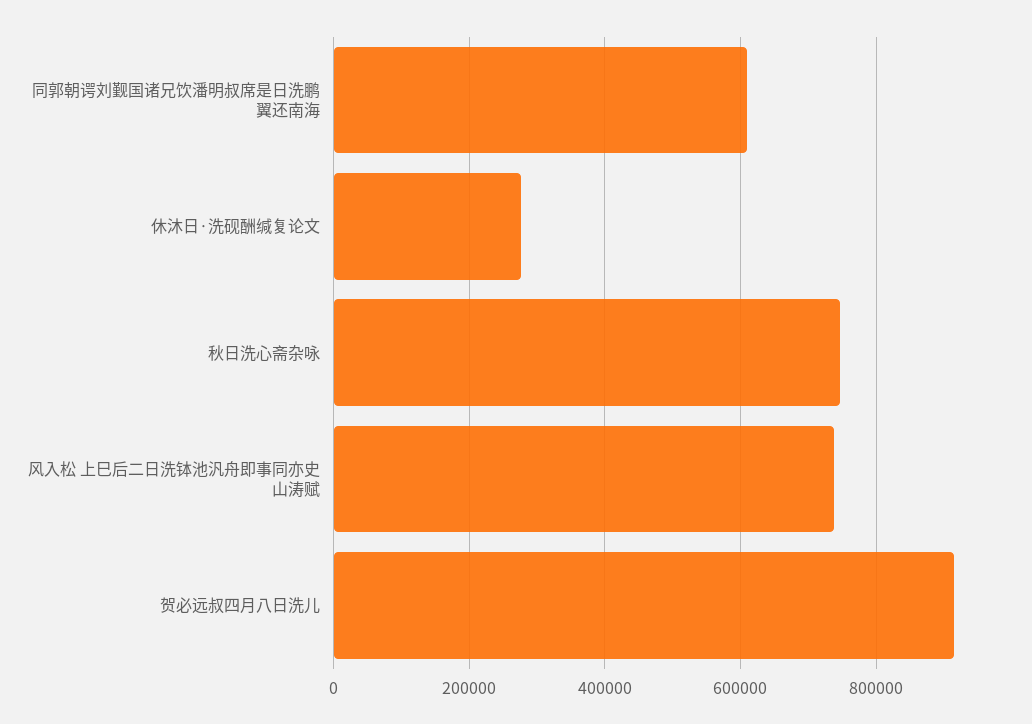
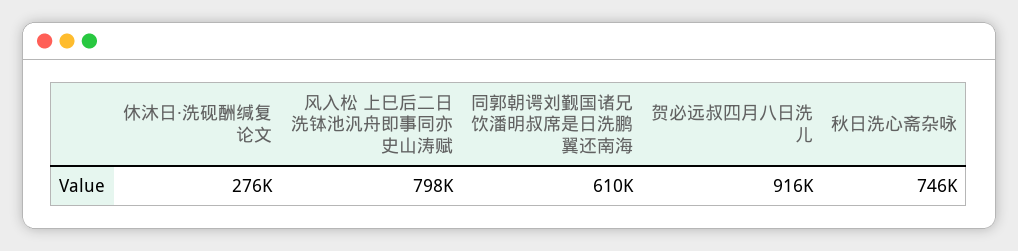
风入松 上巳后二日洗钵池汎舟即事同亦史山涛赋: 740000 -> 798000

